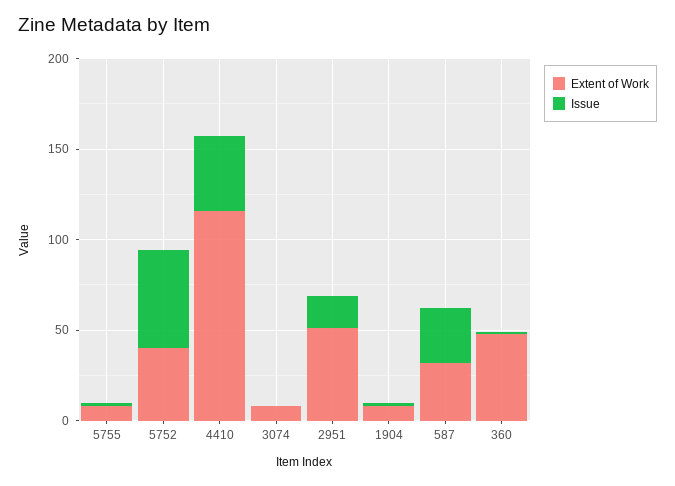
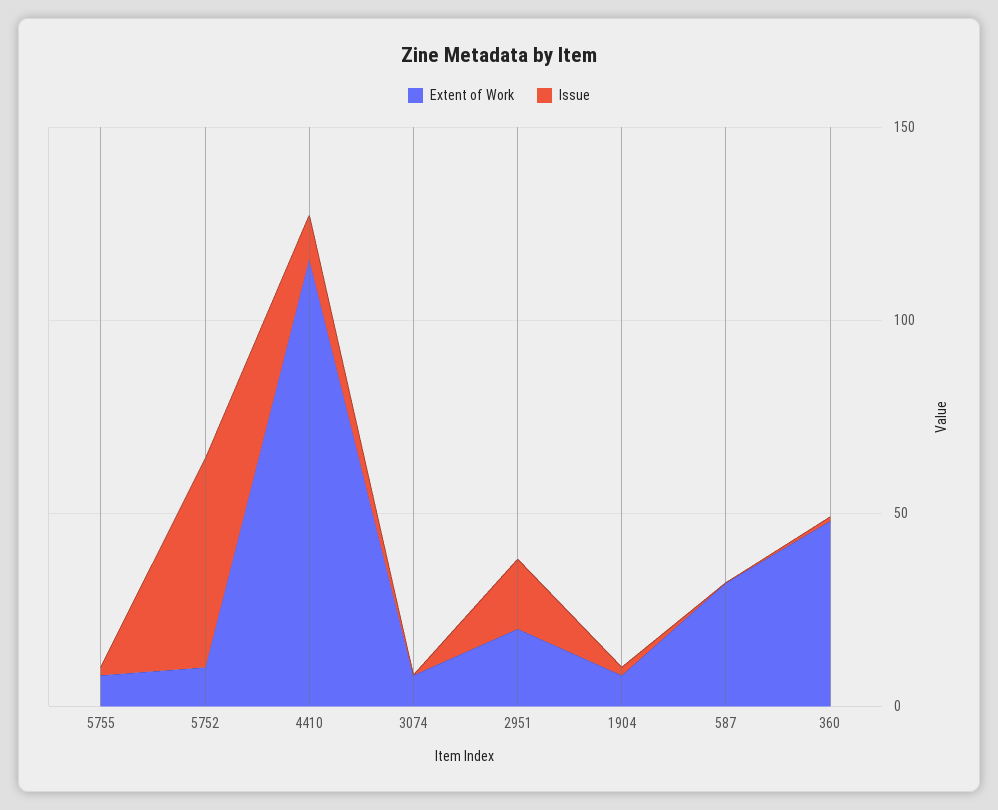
Extent of Work, 5752: 40 -> 10
Issue, 4410: 40 -> 10
Extent of Work, 2951: 50 -> 20
Issue, 587: 30 -> 0

